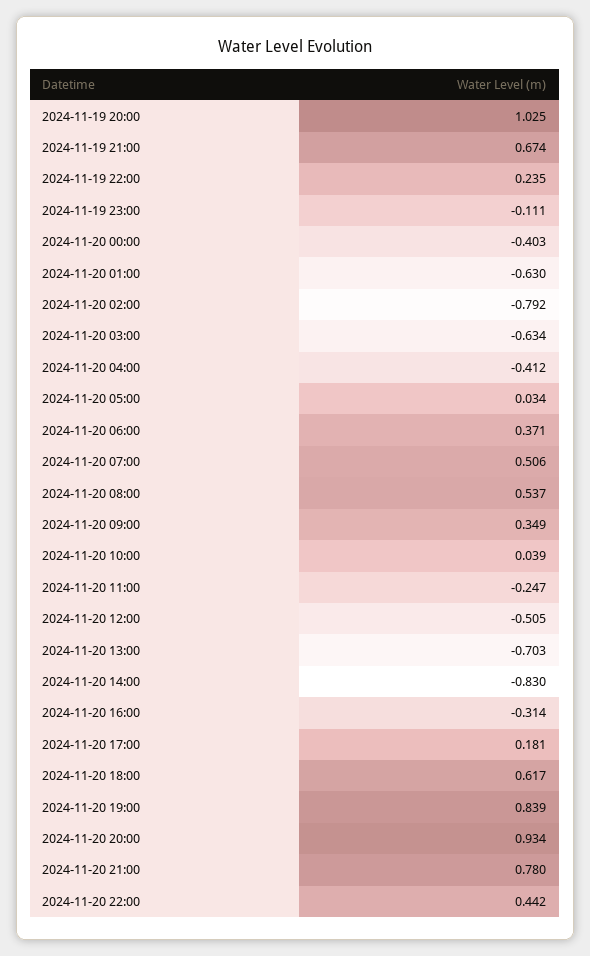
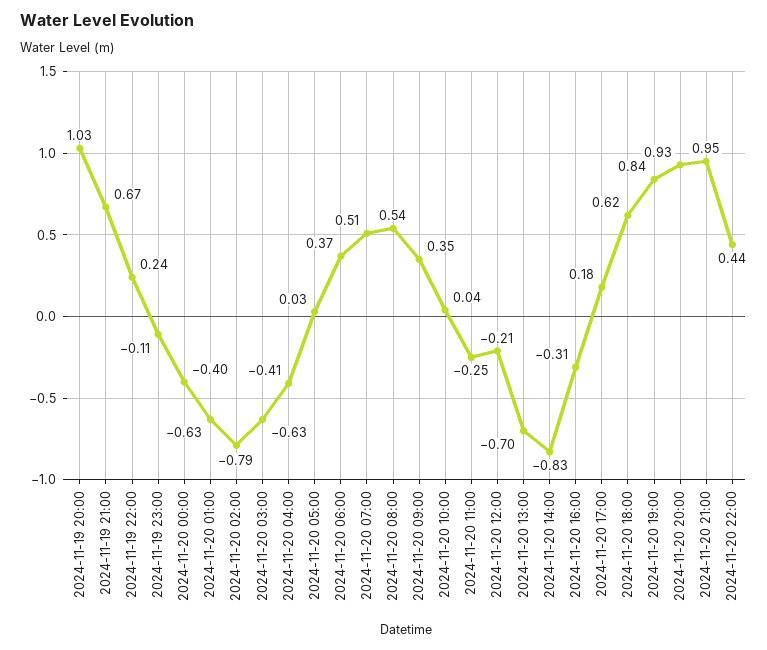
2024-11-20 12:00: -0.505 -> -0.21
2024-11-20 21:00: 0.78 -> 0.95

